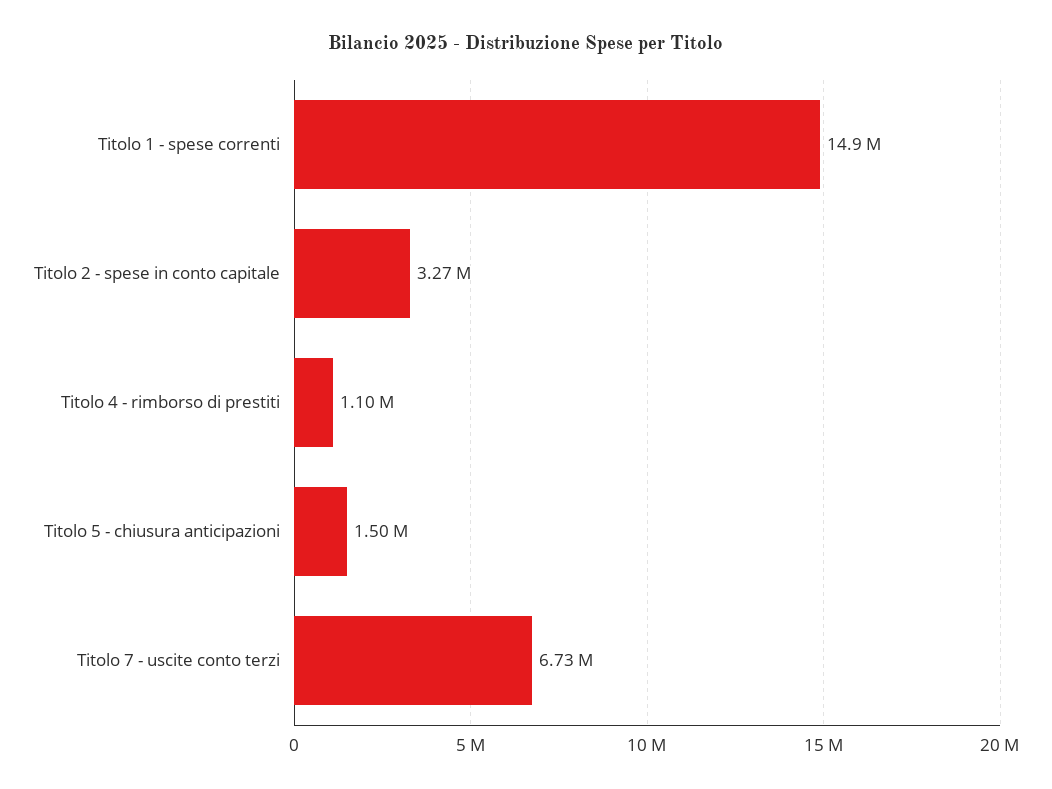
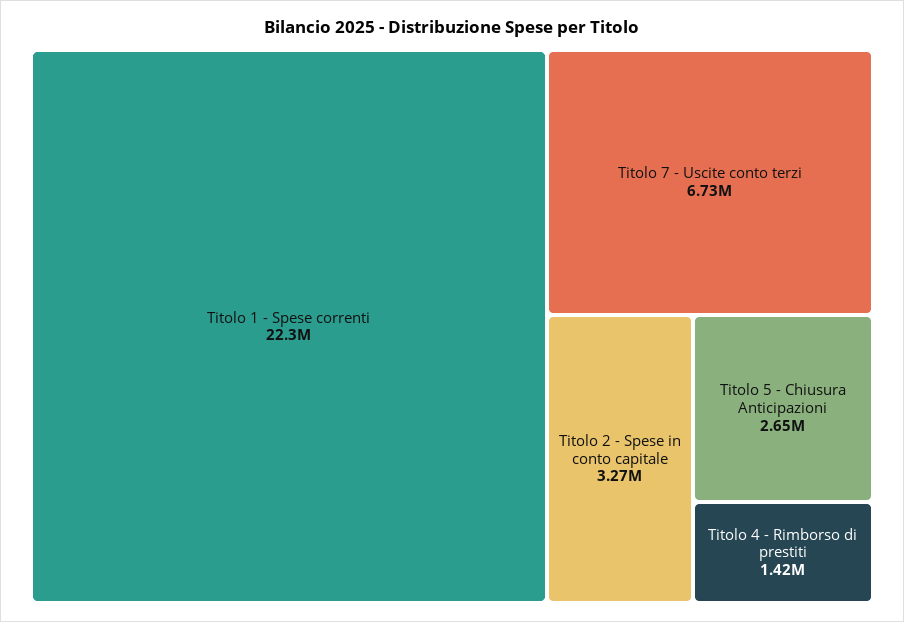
Titolo 1 - spese correnti: 14900000 -> 22300000
Titolo 4 - rimborso di prestiti: 1100000 -> 1420000
Titolo 5 - chiusura anticipazioni: 1500000 -> 2650000

